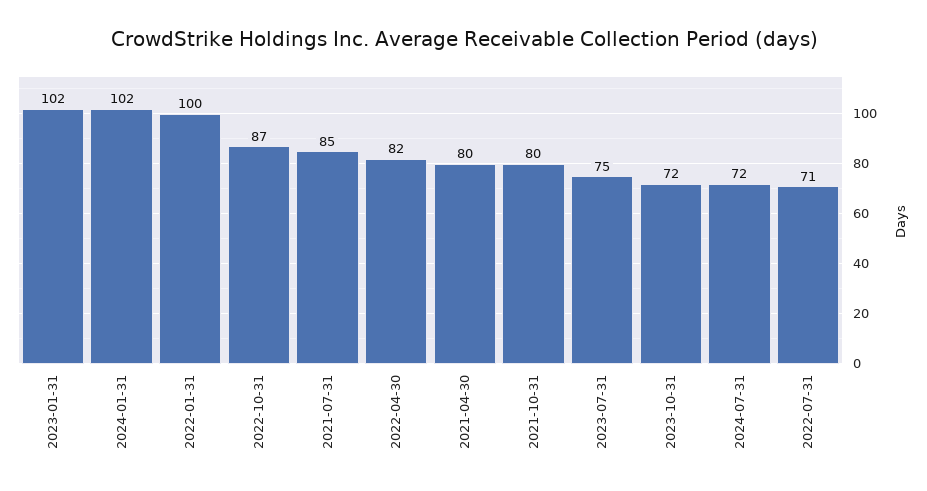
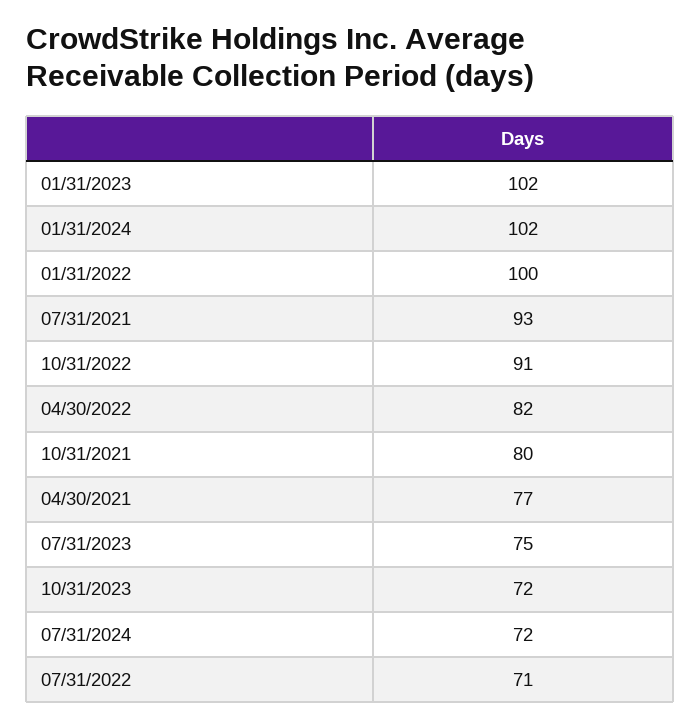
2022-10-31: 87 -> 91
2021-07-31: 85 -> 93
2021-04-30: 80 -> 77

